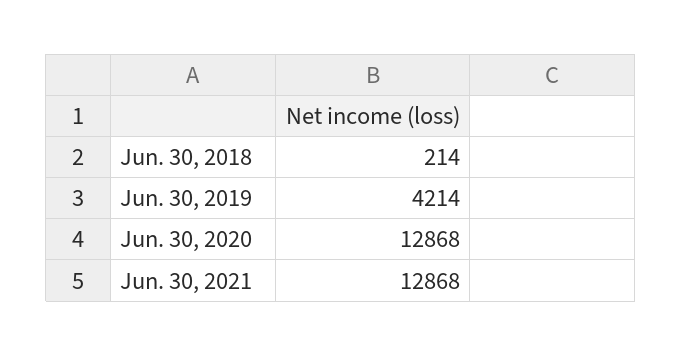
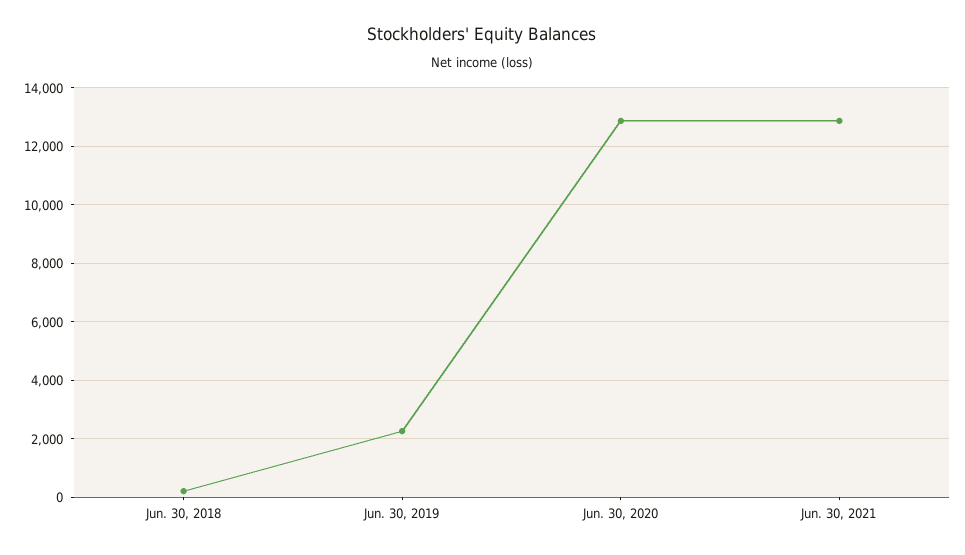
Jun. 30, 2019: 4214 -> 2250

